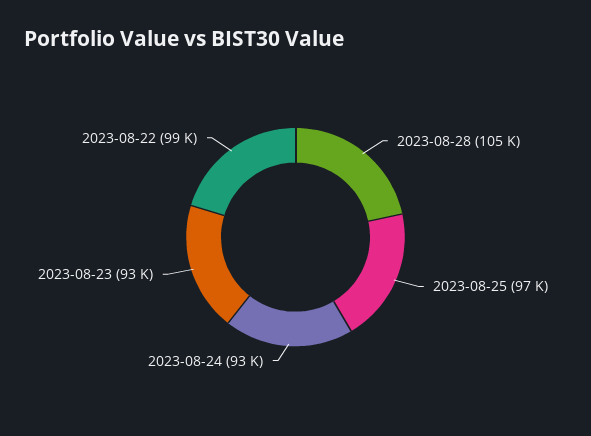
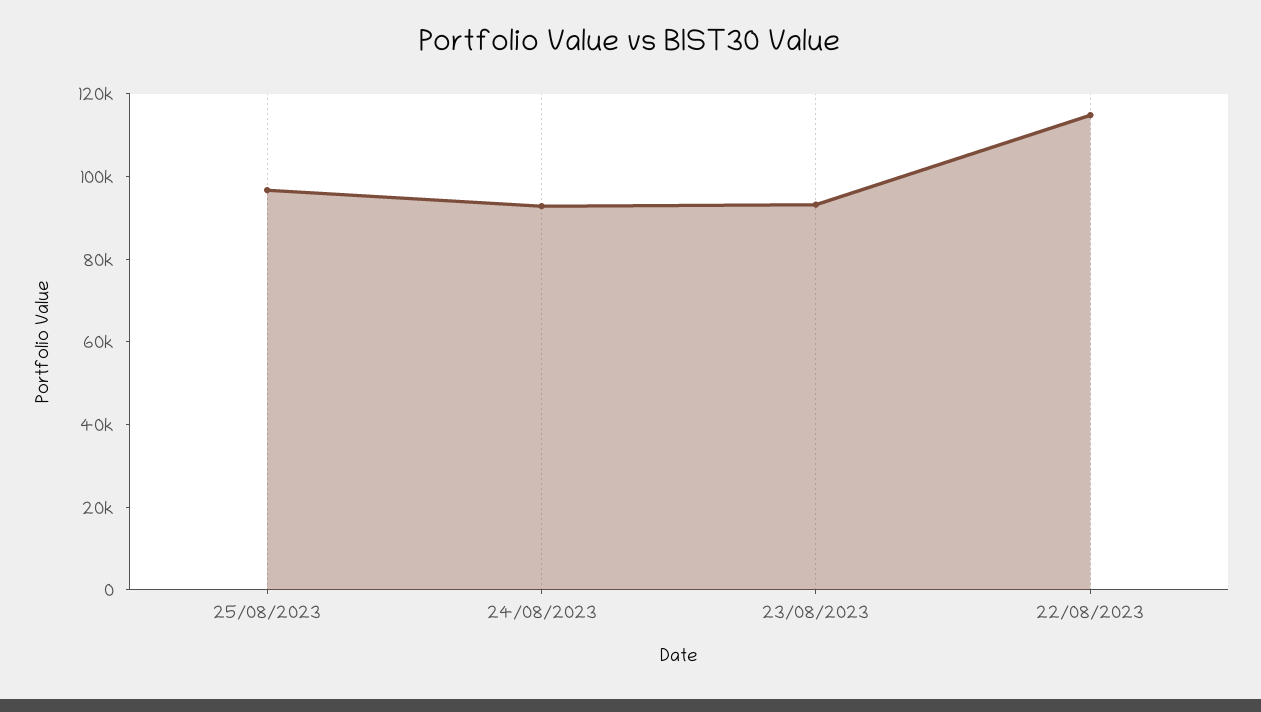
2023-08-28: 105000 -> none
2023-08-22: 99000 -> 115000

